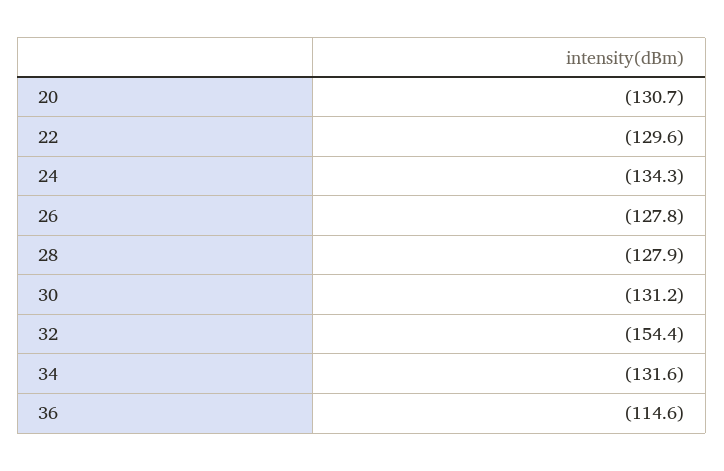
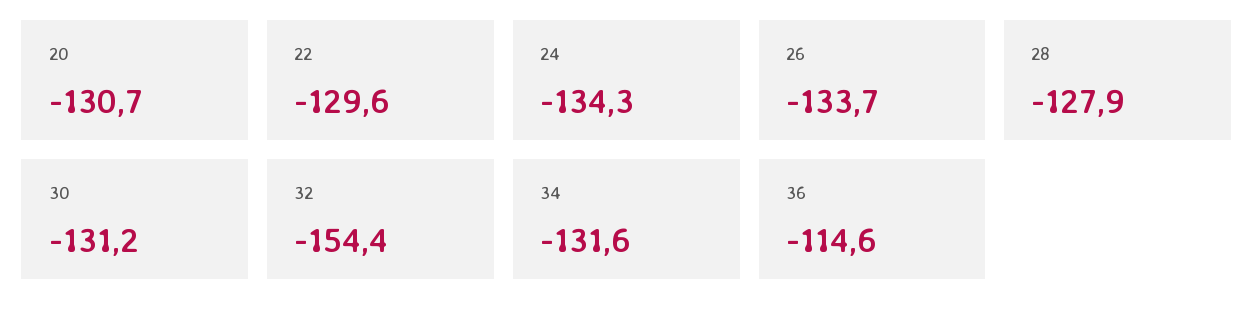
26: -127.8 -> -133.7

